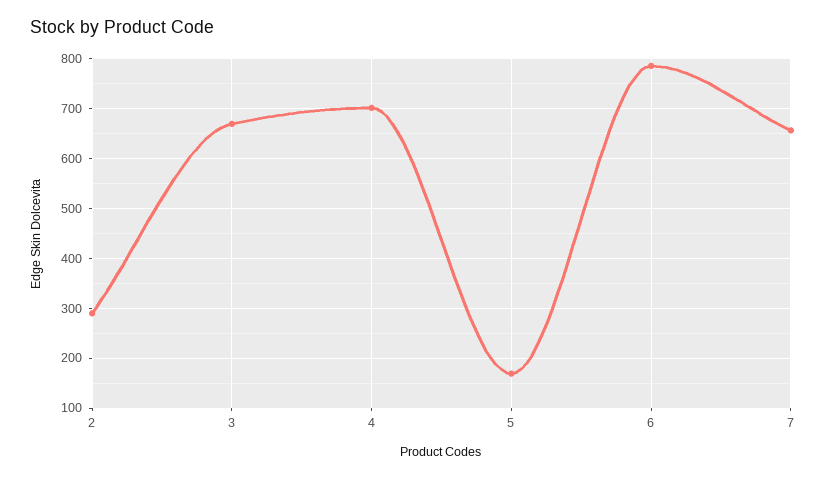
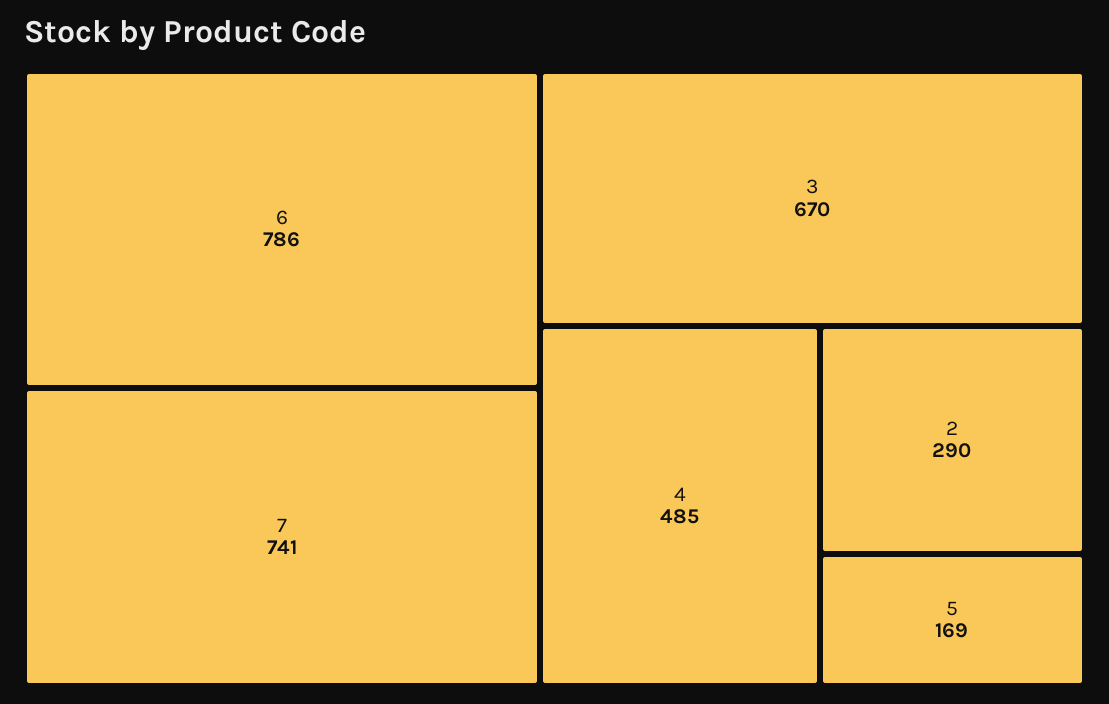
4: 700 -> 485
7: 660 -> 741

